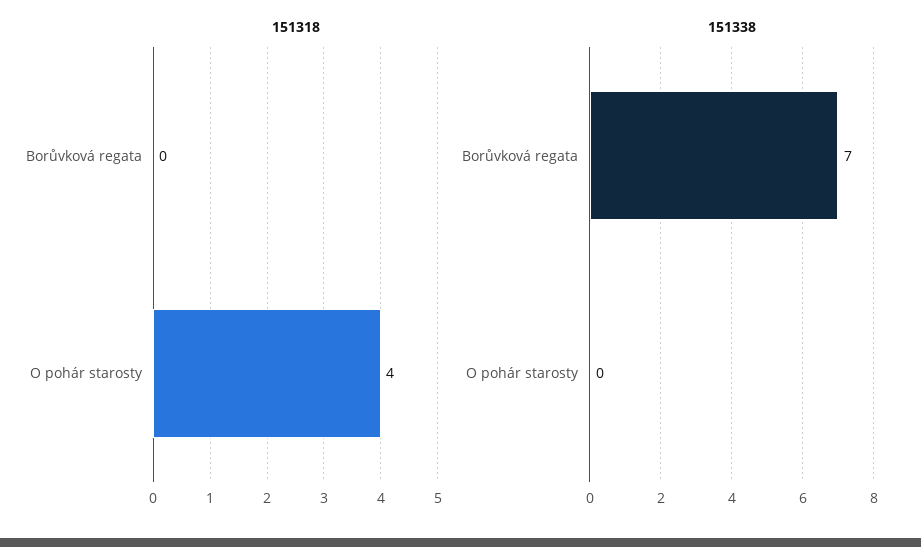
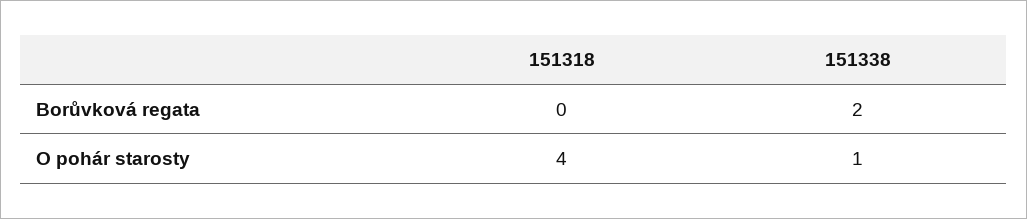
151338, Borůvková regata: 7 -> 2
151338, O pohár starosty: 0 -> 1

